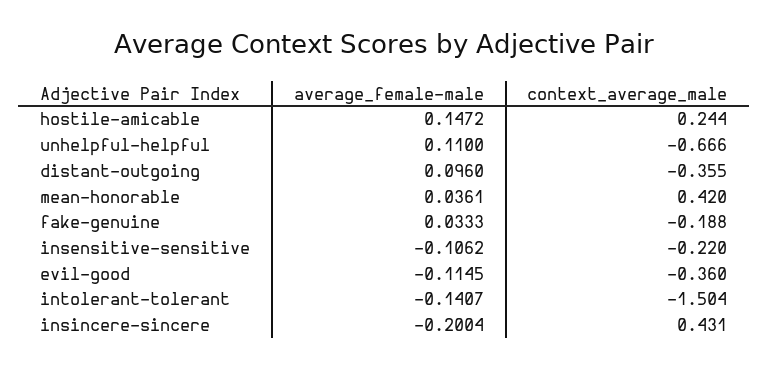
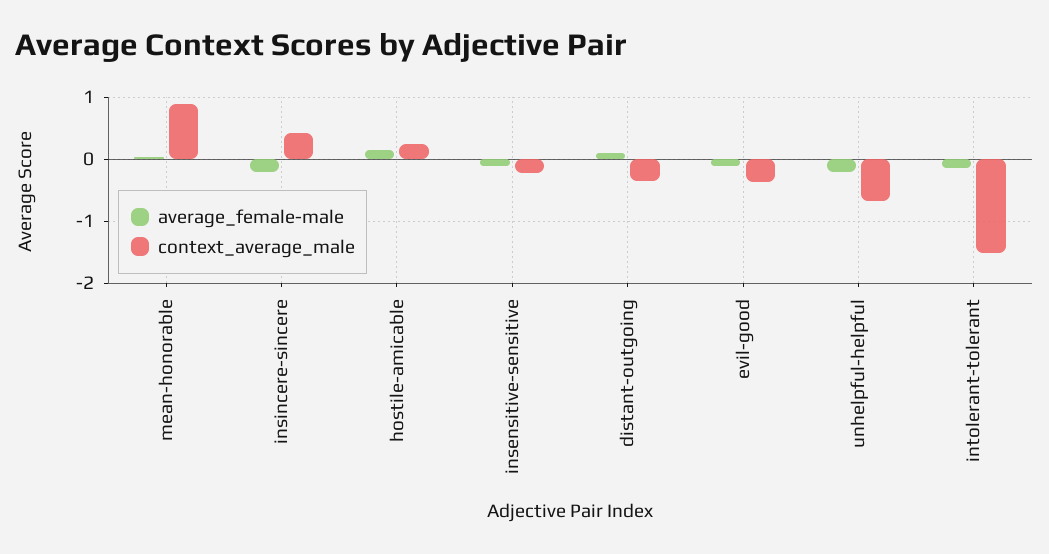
average_female-male, unhelpful-helpful: 0.11 -> -0.2
context_average_male, mean-honorable: 0.42 -> 0.9
average_female-male, fake-genuine: 0.0333 -> none
context_average_male, fake-genuine: -0.188 -> none

